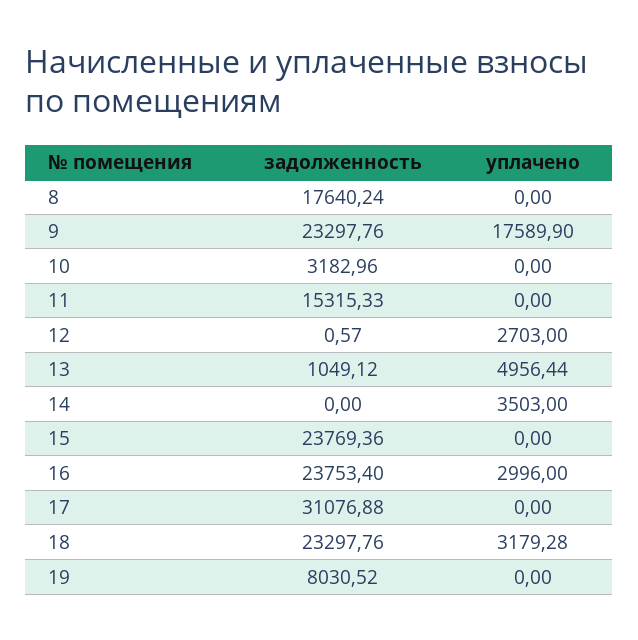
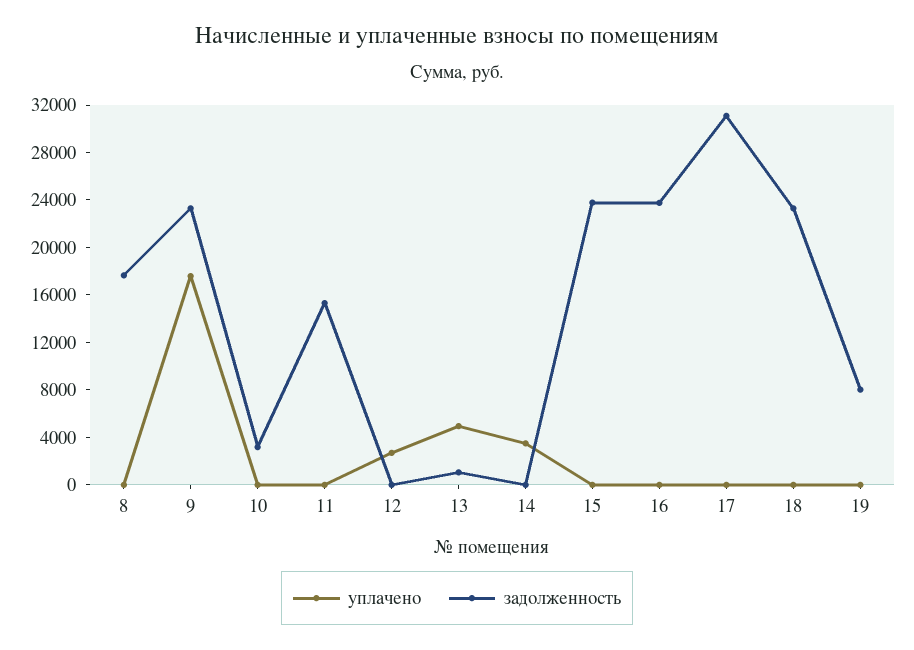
уплачено, 16: 2996 -> 0
уплачено, 18: 3179.28 -> 0

